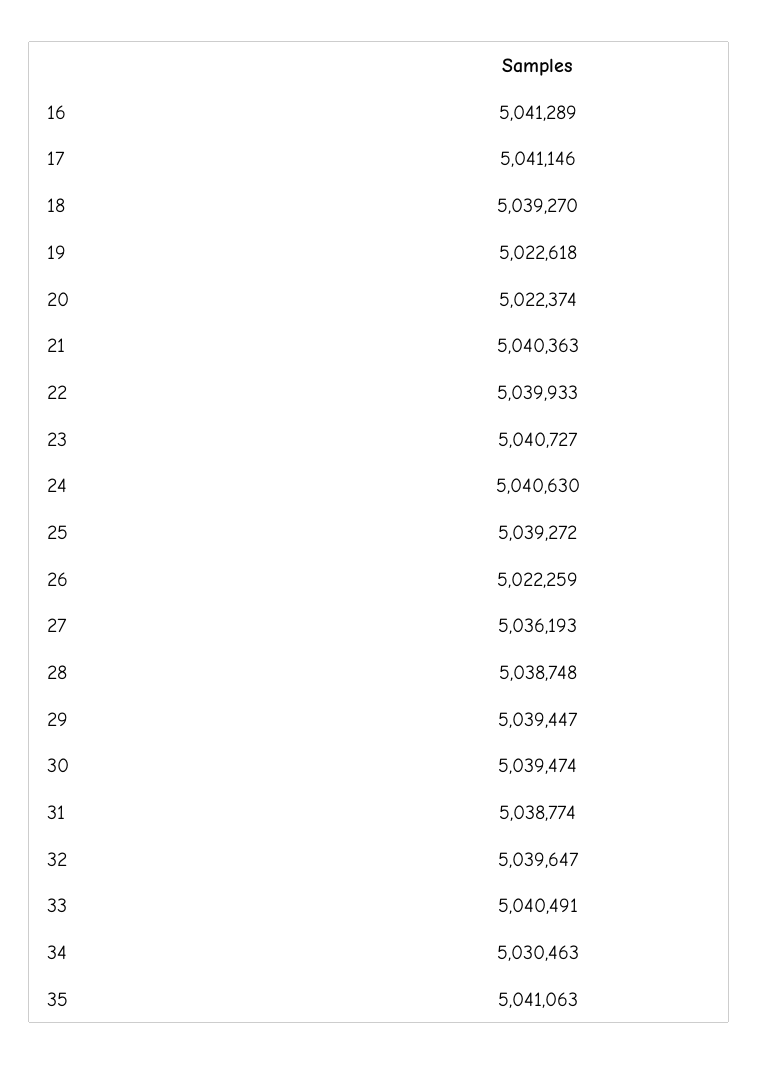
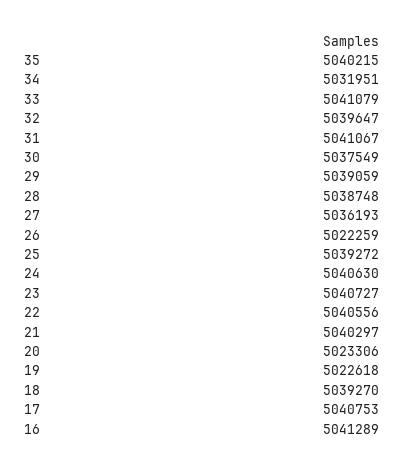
17: 5041146 -> 5040753
20: 5022374 -> 5023306
21: 5040363 -> 5040297
22: 5039933 -> 5040556
29: 5039447 -> 5039059
30: 5039474 -> 5037549
31: 5038774 -> 5041067
33: 5040491 -> 5041079
34: 5030463 -> 5031951
35: 5041063 -> 5040215

